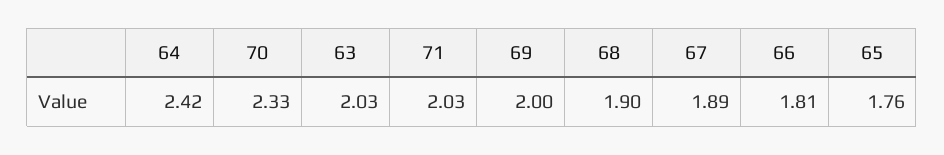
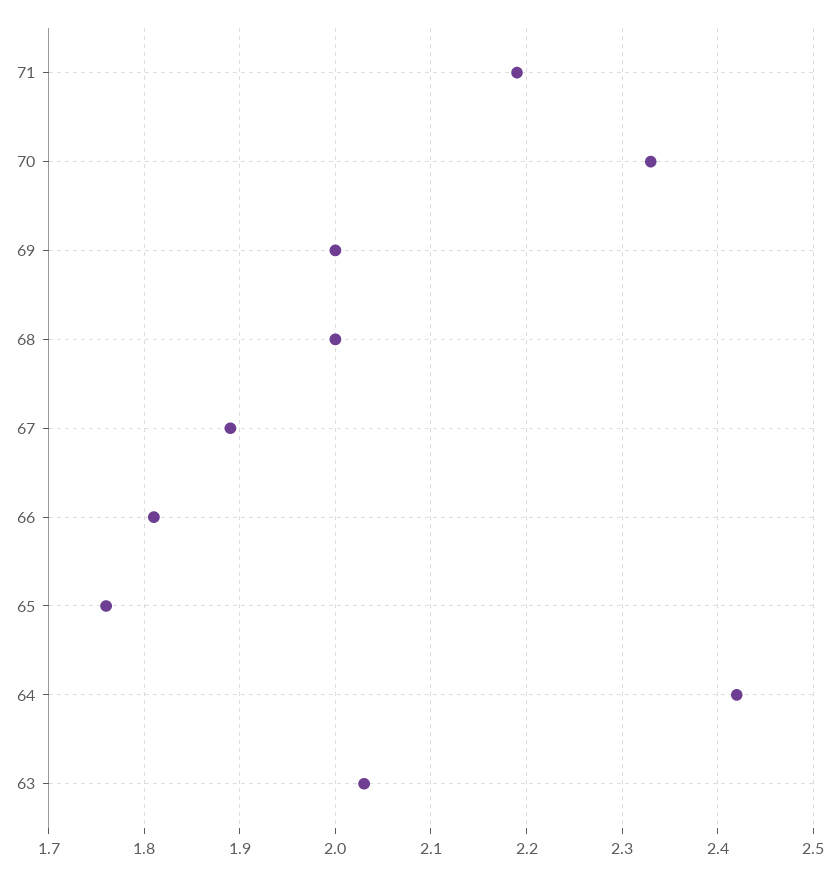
71: 2.03 -> 2.19
68: 1.9 -> 2

